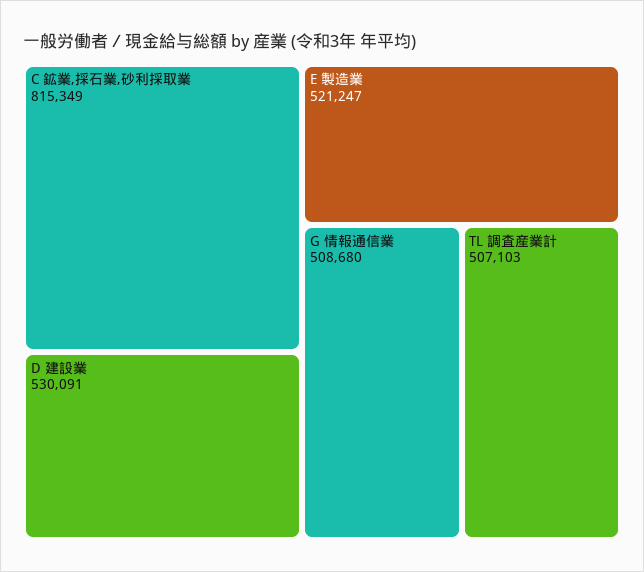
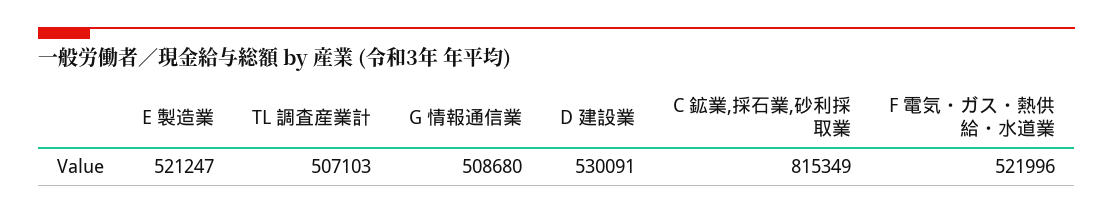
F 電気・ガス・熱供給・水道業: none -> 521996

